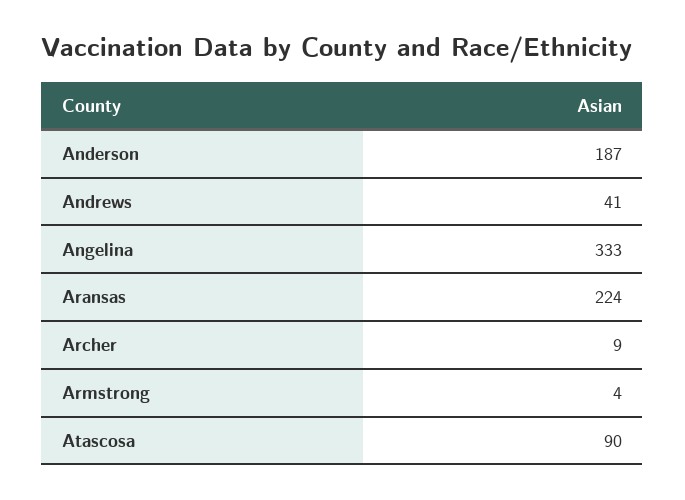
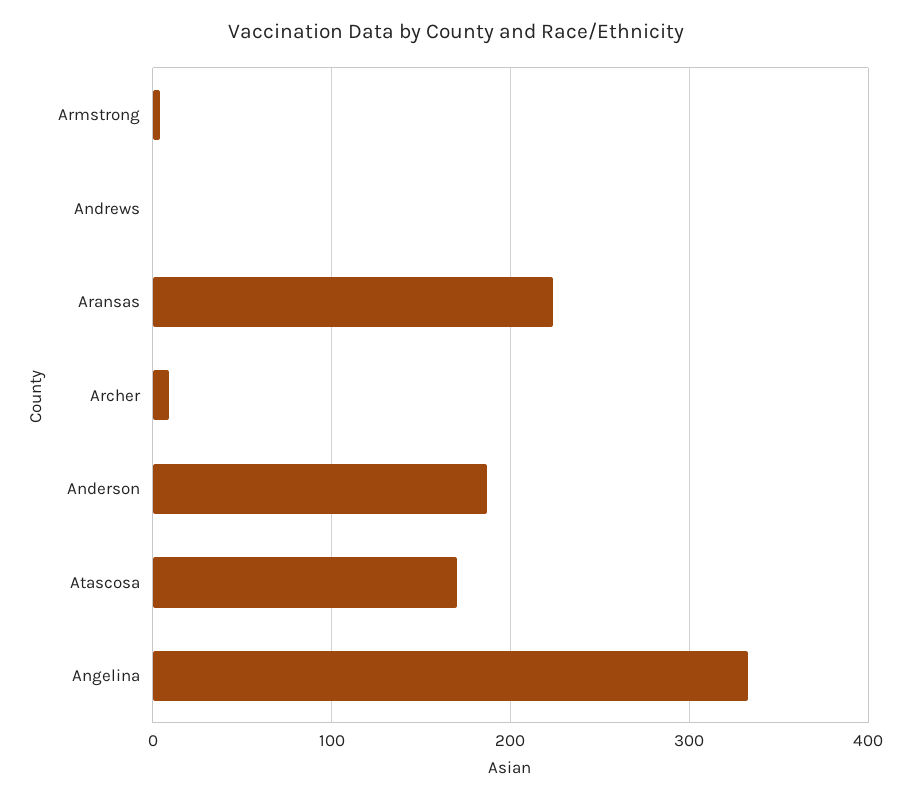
Andrews: 41 -> 0
Atascosa: 90 -> 170

